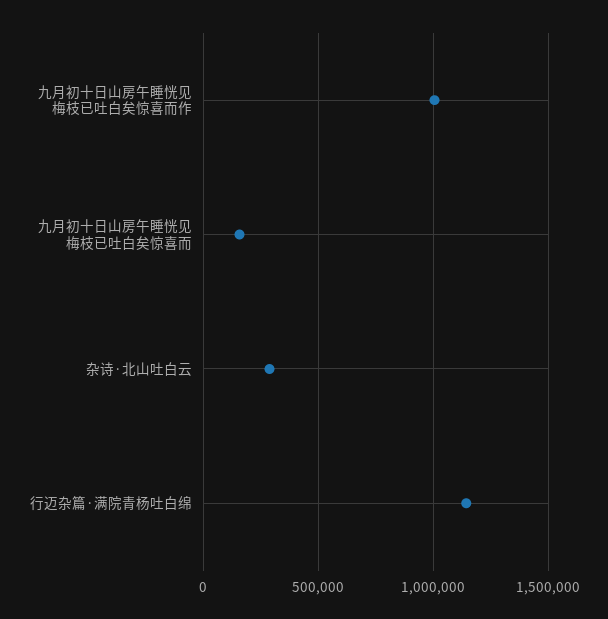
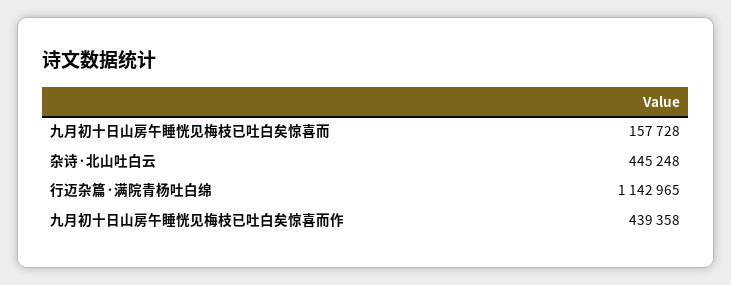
九月初十日山房午睡恍见梅枝已吐白矣惊喜而作: 1000000 -> 439358
杂诗·北山吐白云: 300000 -> 445248

